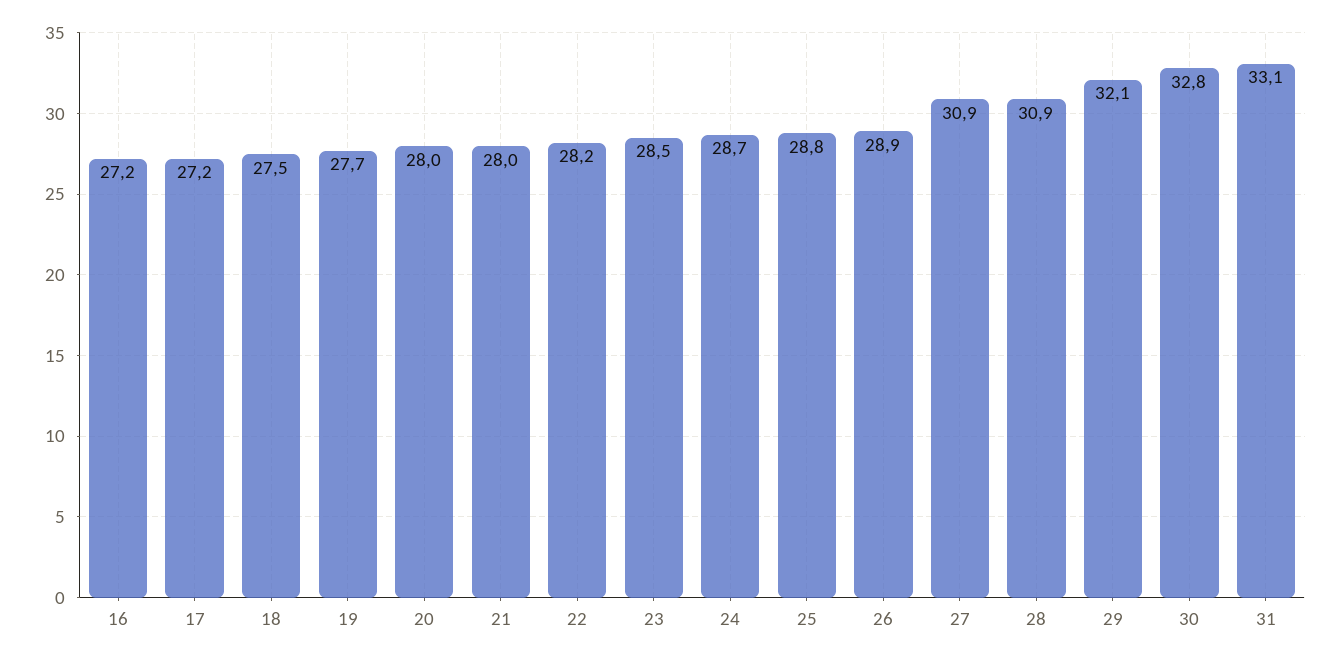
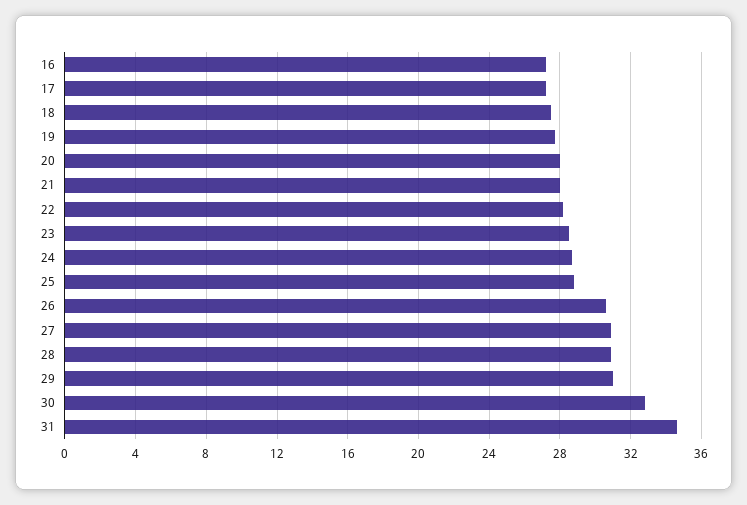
26: 28.9 -> 30.5
29: 32.1 -> 31
31: 33.1 -> 34.5

